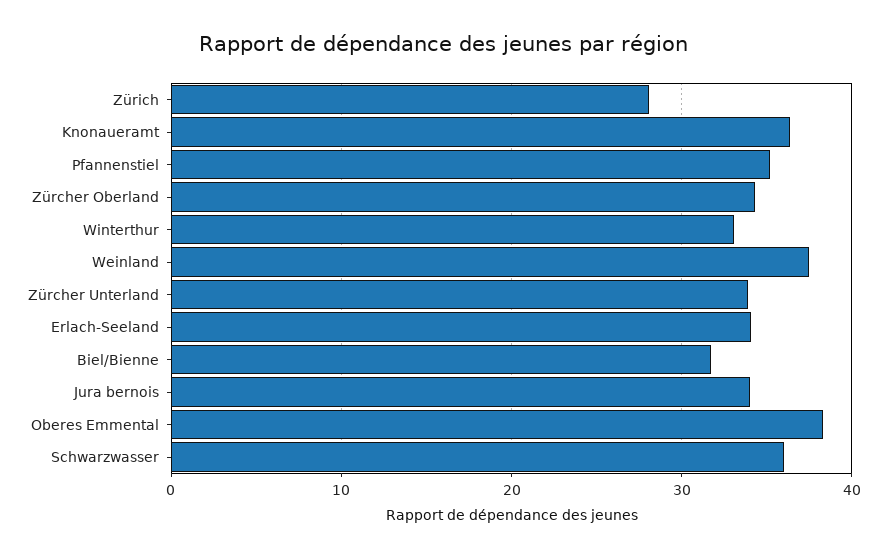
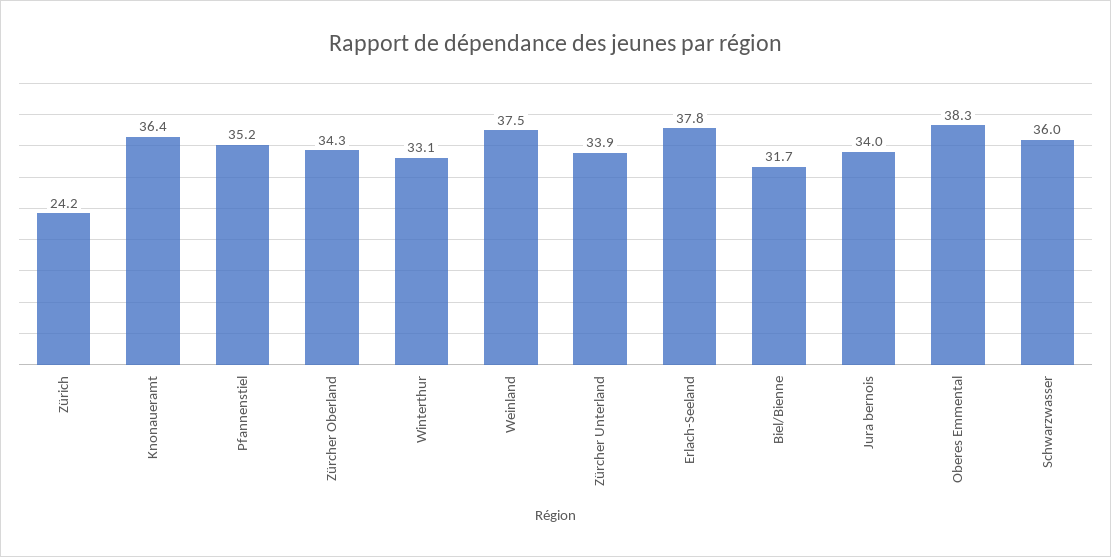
Zürich: 28 -> 24.2
Erlach-Seeland: 34 -> 37.8

